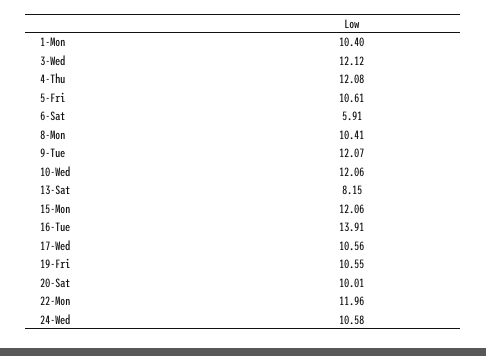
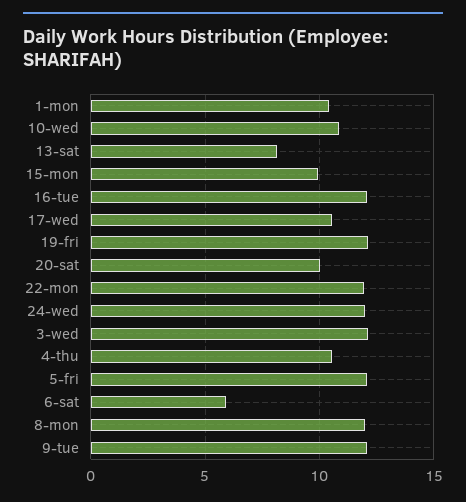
4-Thu: 12.08 -> 10.5
5-Fri: 10.61 -> 12
8-Mon: 10.41 -> 12
10-Wed: 12.06 -> 11
15-Mon: 12.06 -> 10
16-Tue: 13.91 -> 12
19-Fri: 10.55 -> 12
24-Wed: 10.58 -> 12

